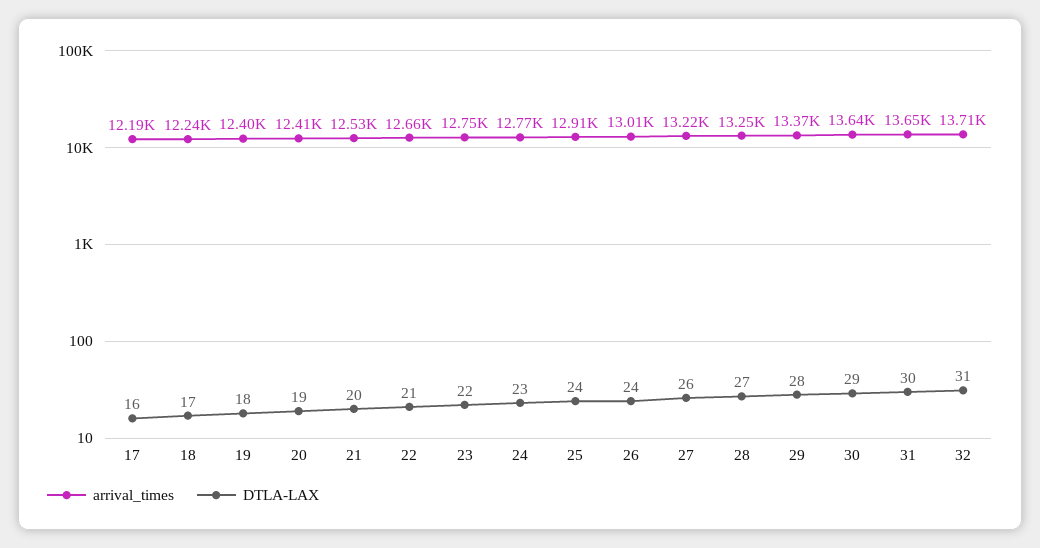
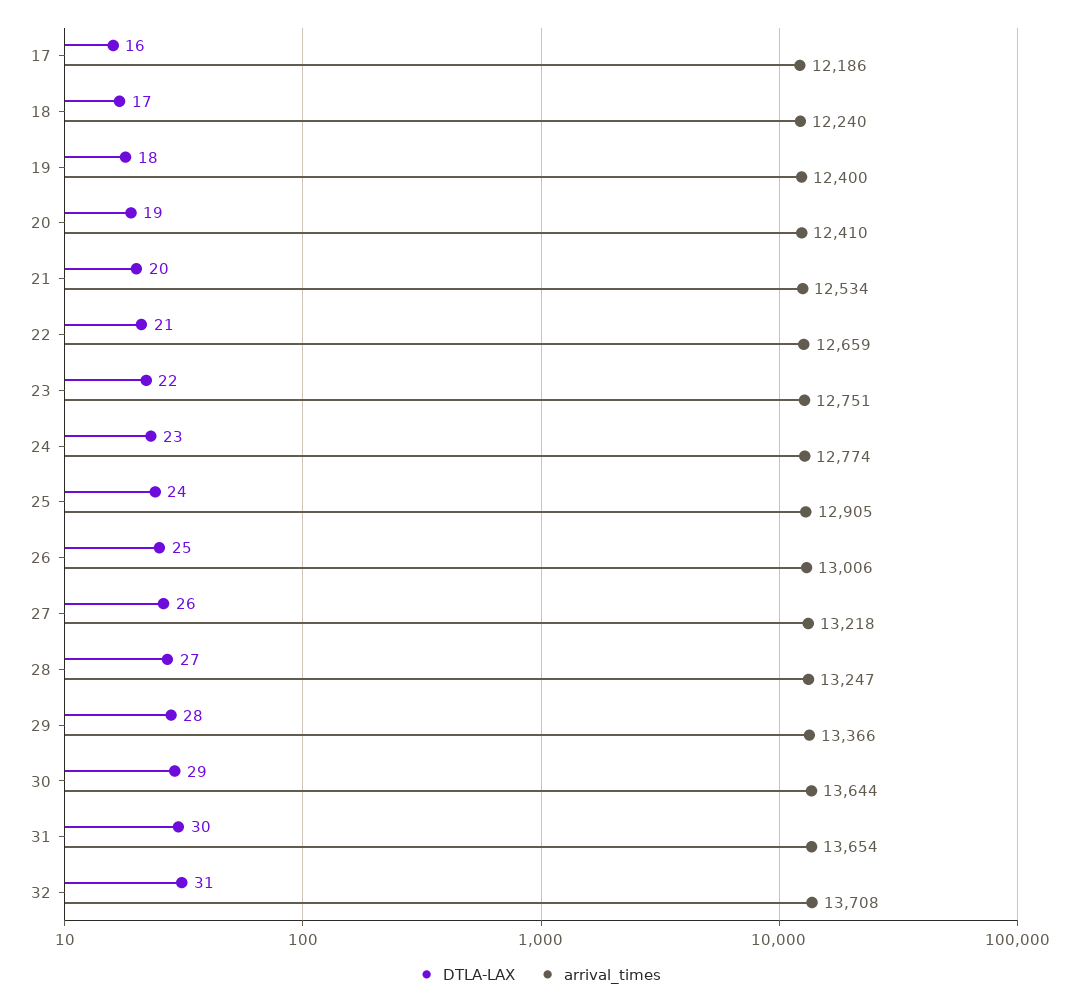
DTLA-LAX, 26: 24 -> 25

